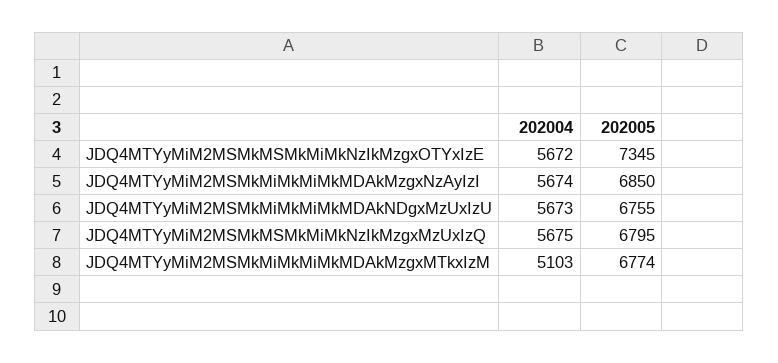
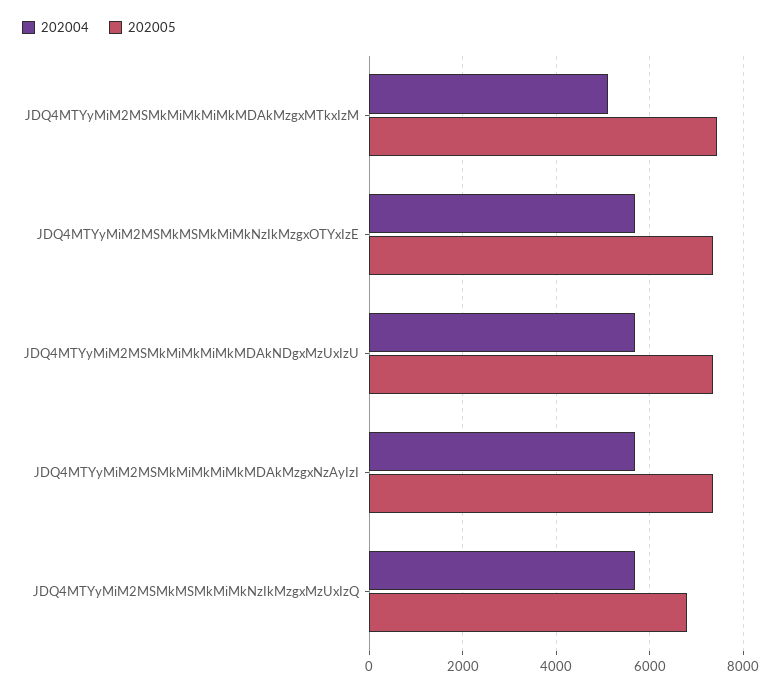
202005, JDQ4MTYyMiM2MSMkMiMkMiMkMDAkMzgxNzAyIzI: 6850 -> 7400
202005, JDQ4MTYyMiM2MSMkMiMkMiMkMDAkNDgxMzUxIzU: 6755 -> 7400
202005, JDQ4MTYyMiM2MSMkMiMkMiMkMDAkMzgxMTkxIzM: 6774 -> 7400

